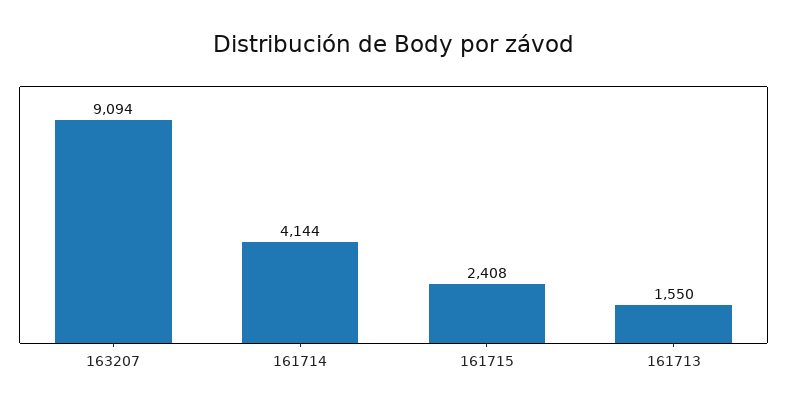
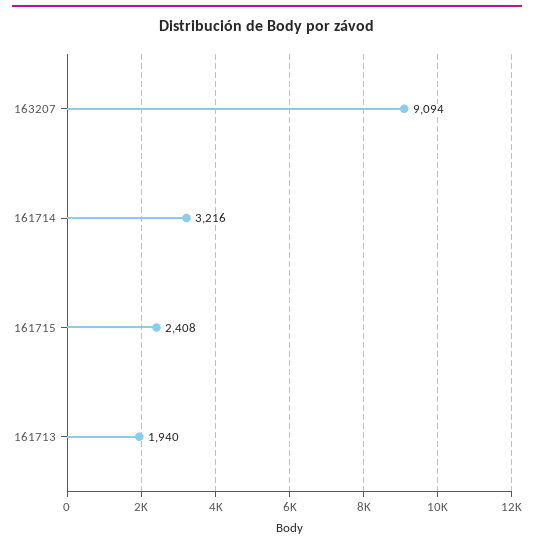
161714: 4144 -> 3216
161713: 1550 -> 1940

